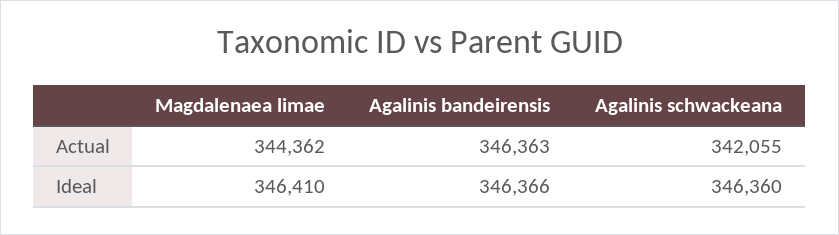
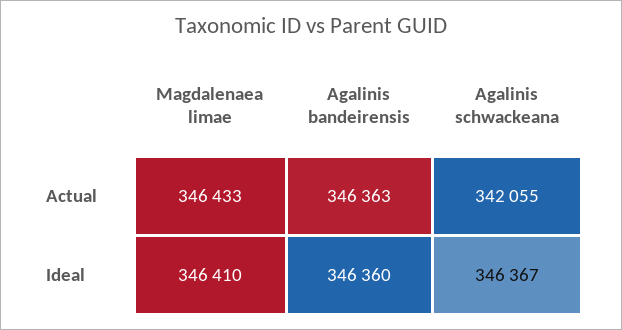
Magdalenaea limae, Actual: 344362 -> 346433
Agalinis bandeirensis, Ideal: 346366 -> 346360
Agalinis schwackeana, Ideal: 346360 -> 346367

